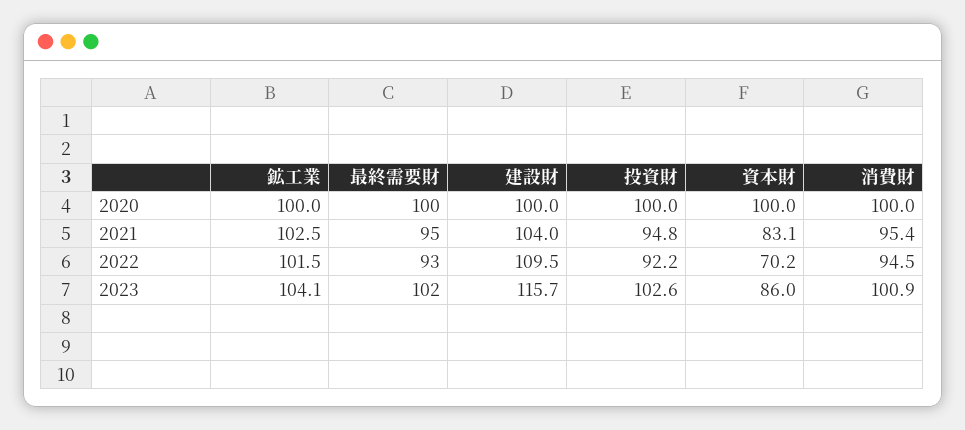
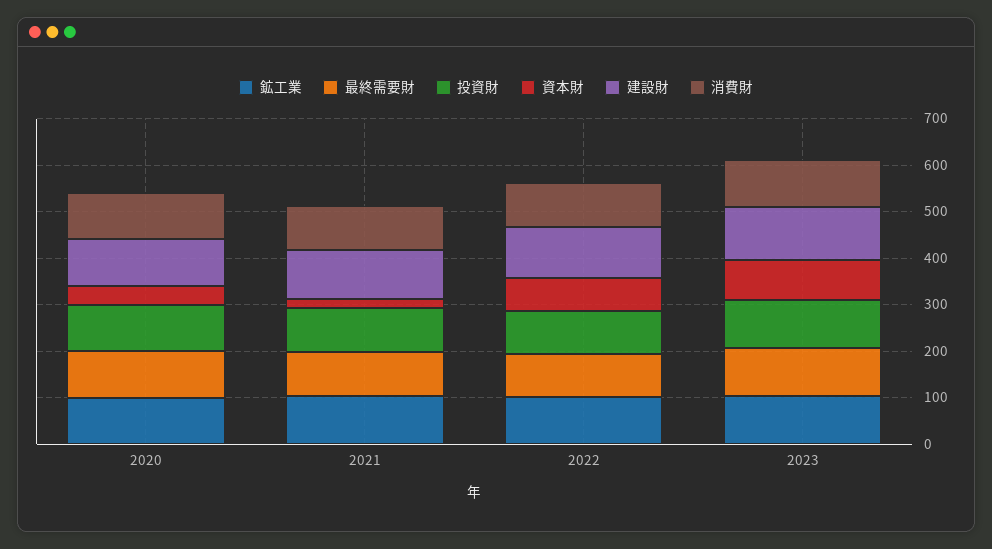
資本財, 2020: 100 -> 40
資本財, 2021: 83.1 -> 20

